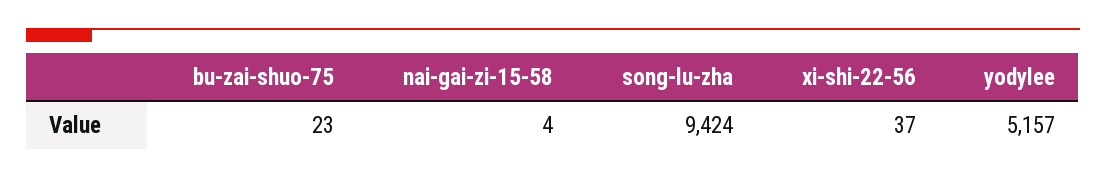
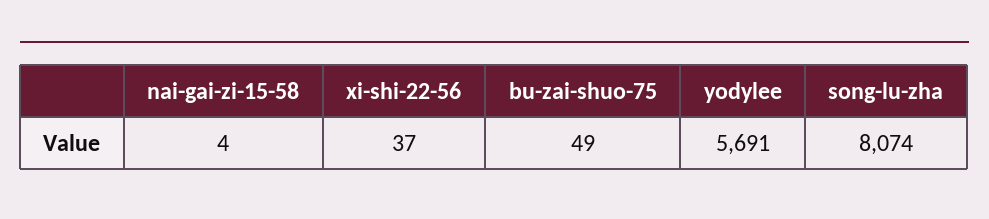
bu-zai-shuo-75: 23 -> 49
song-lu-zha: 9424 -> 8074
yodylee: 5157 -> 5691

